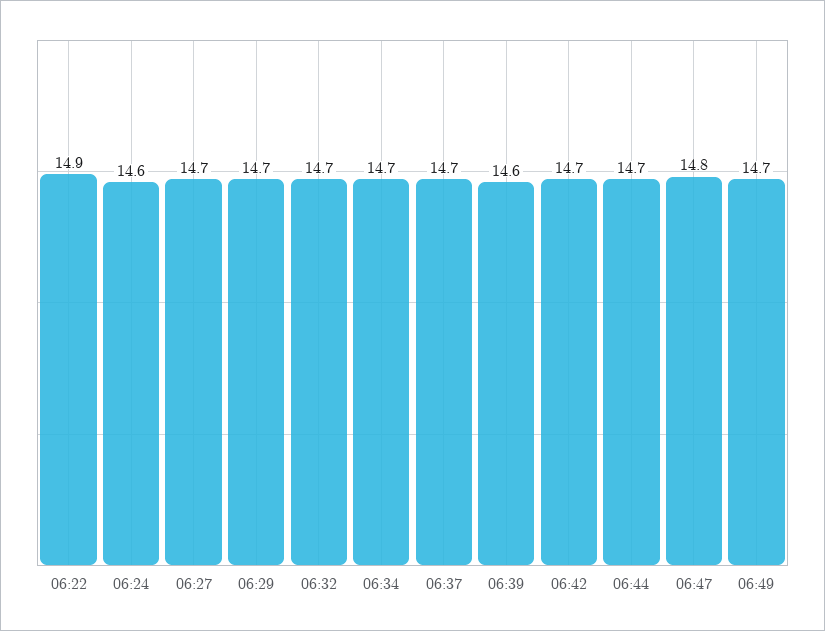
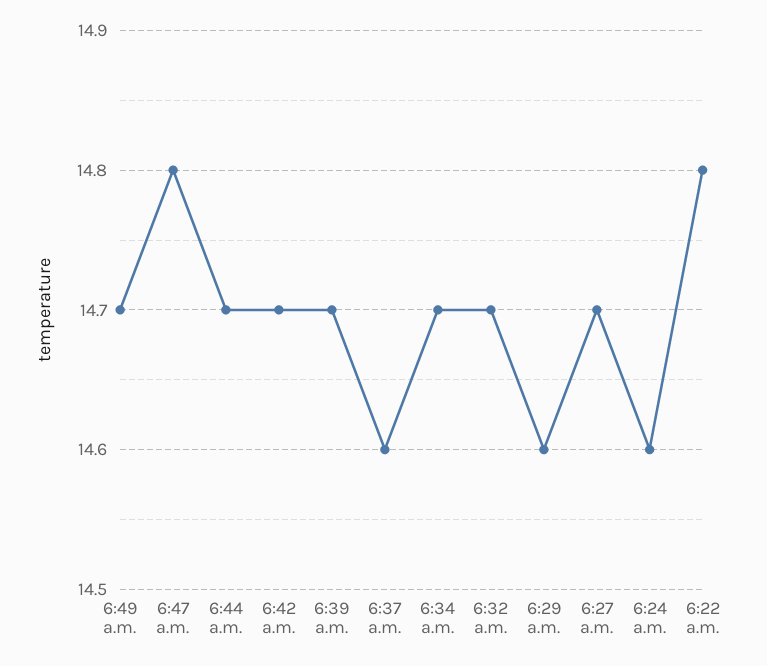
06:22: 14.9 -> 14.8
06:29: 14.7 -> 14.6
06:37: 14.7 -> 14.6
06:39: 14.6 -> 14.7

